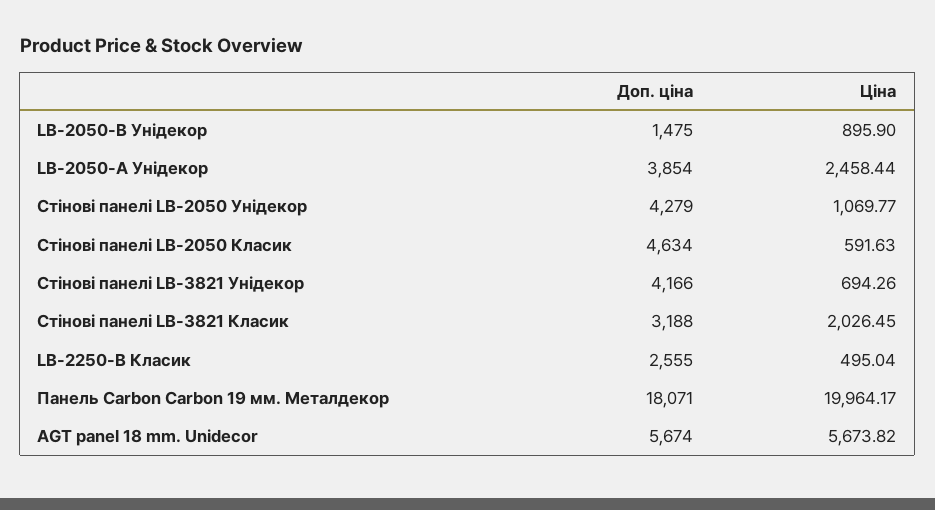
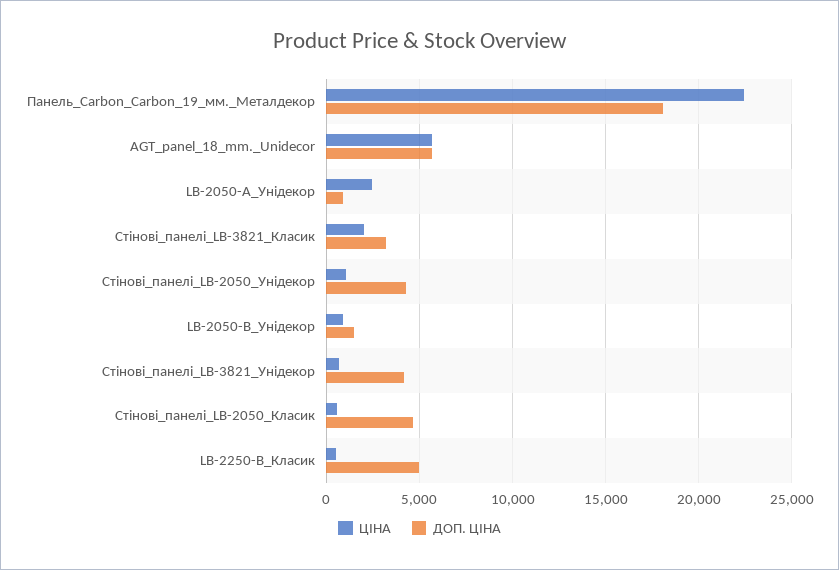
Доп. ціна, LB-2050-А Унідекор: 3854 -> 1000
Доп. ціна, LB-2250-В Класик: 2555 -> 5000
Ціна, Панель Carbon Carbon 19 мм. Металдекор: 19964.17 -> 22500

